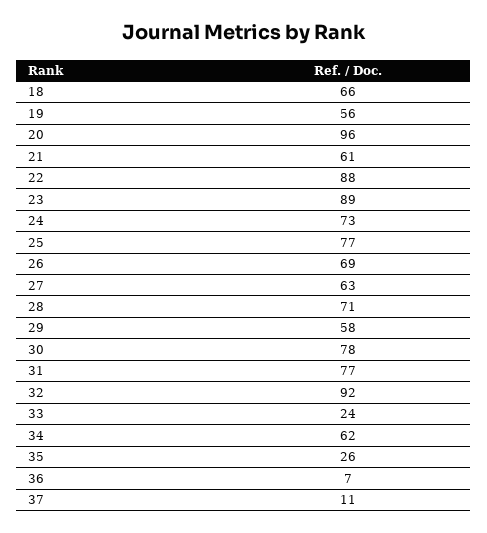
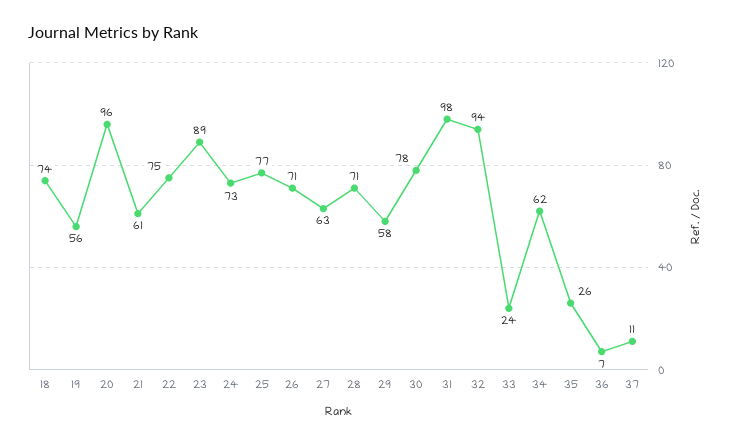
18: 66 -> 74
22: 88 -> 75
26: 69 -> 71
31: 77 -> 98
32: 92 -> 94

